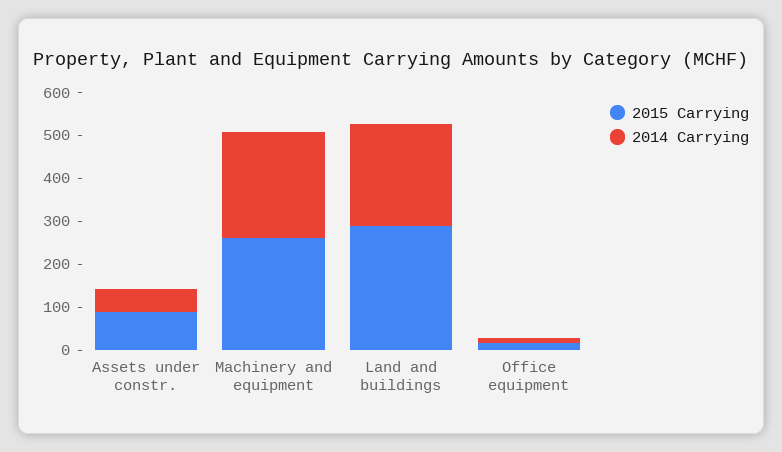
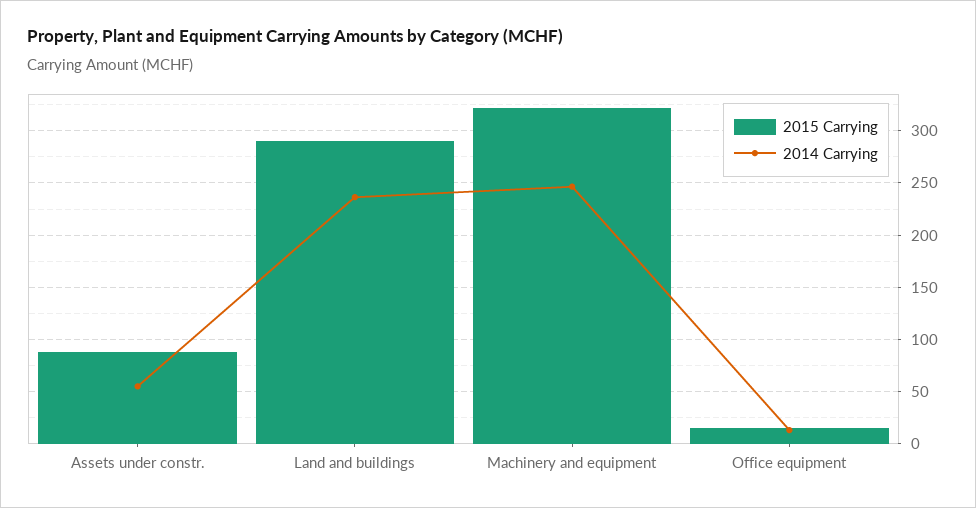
2015 Carrying, Machinery and equipment: 260 -> 320

